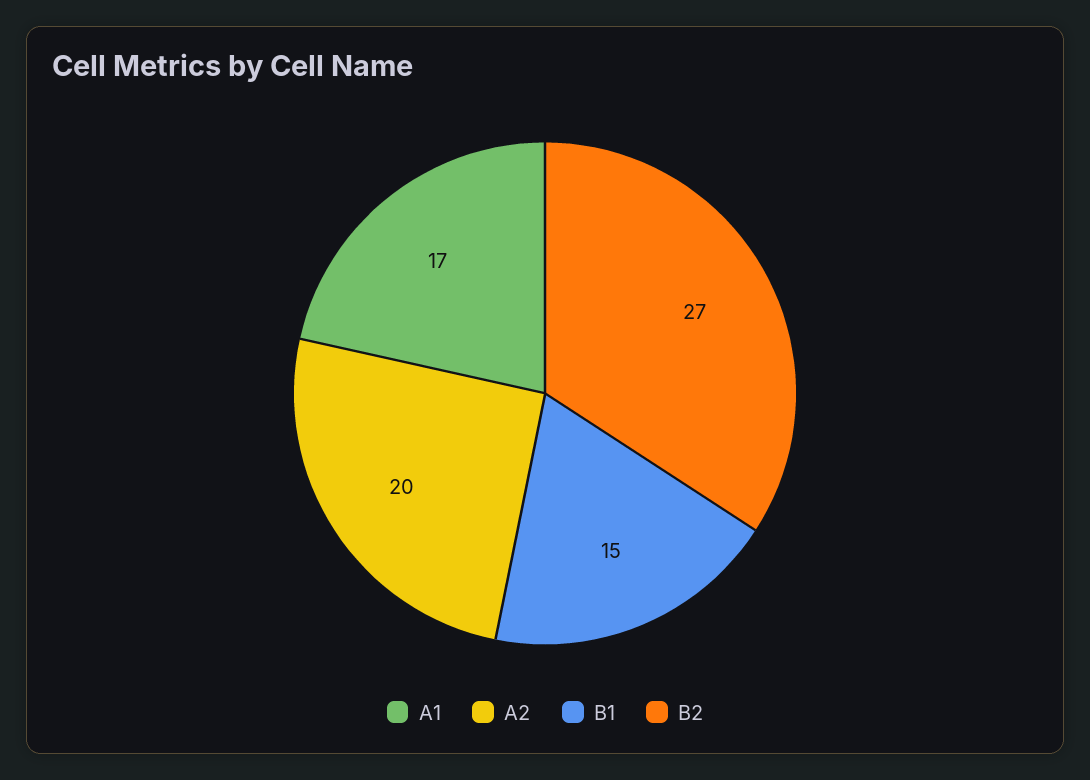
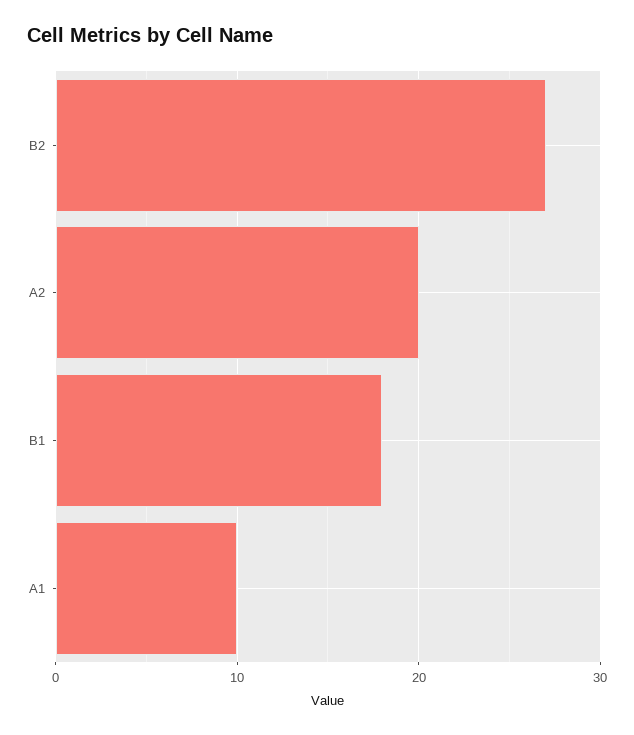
A1: 17 -> 10
B1: 15 -> 18

